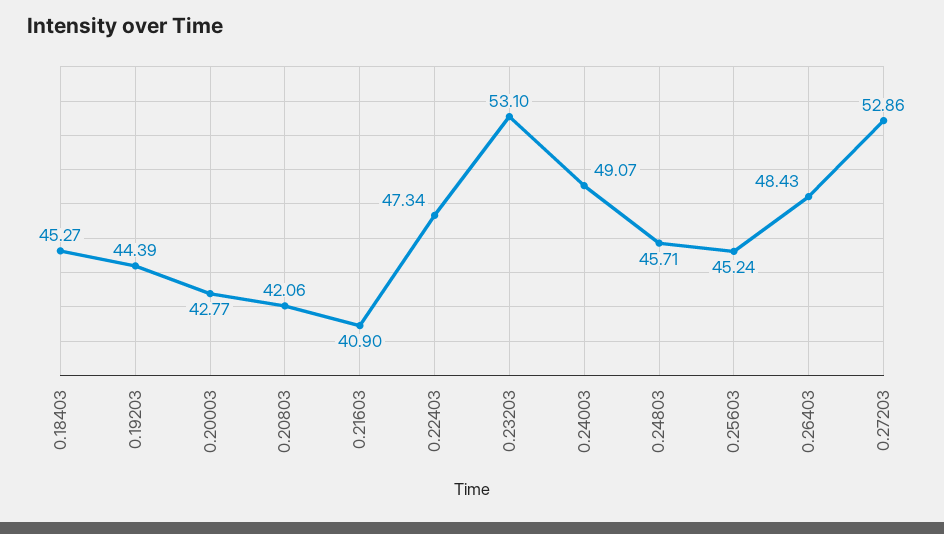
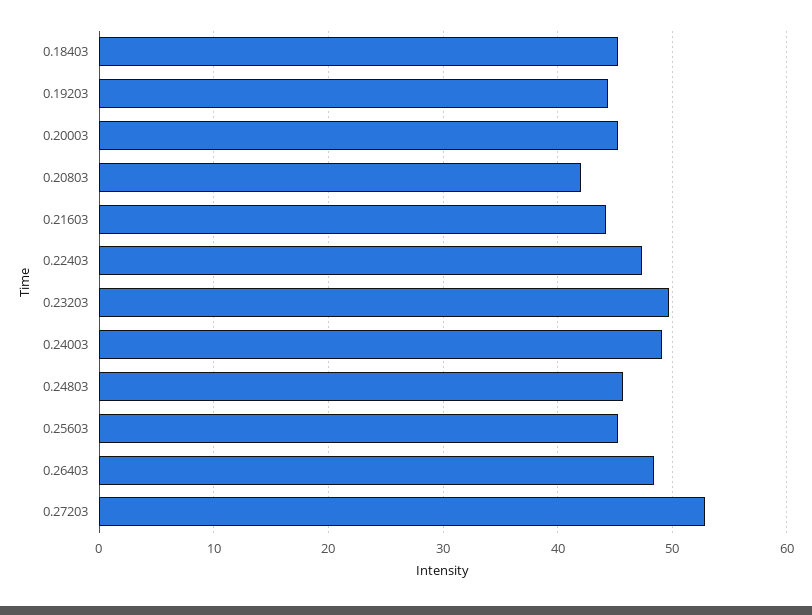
0.20003: 42.77 -> 45
0.21603: 40.9 -> 44
0.23203: 53.1 -> 50

